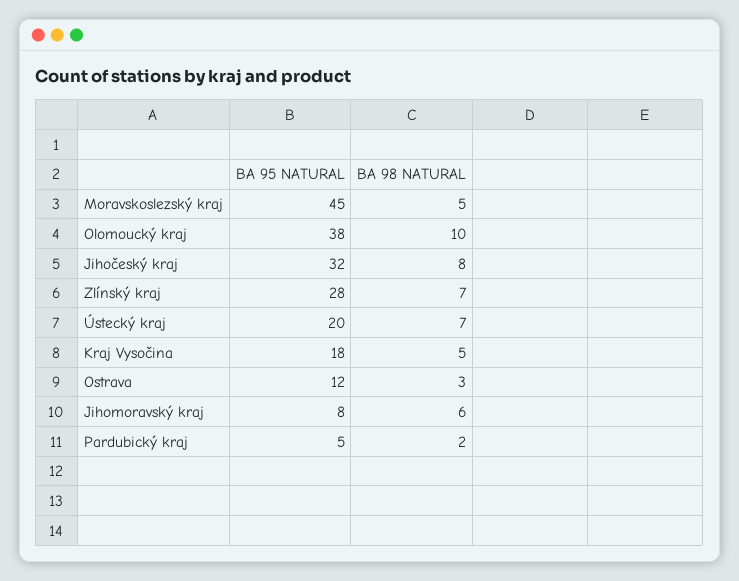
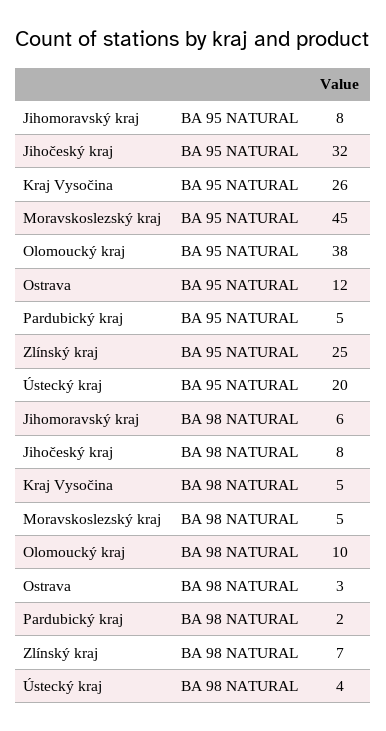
BA 95 NATURAL, Zlínský kraj: 28 -> 25
BA 98 NATURAL, Ústecký kraj: 7 -> 4
BA 95 NATURAL, Kraj Vysočina: 18 -> 26

